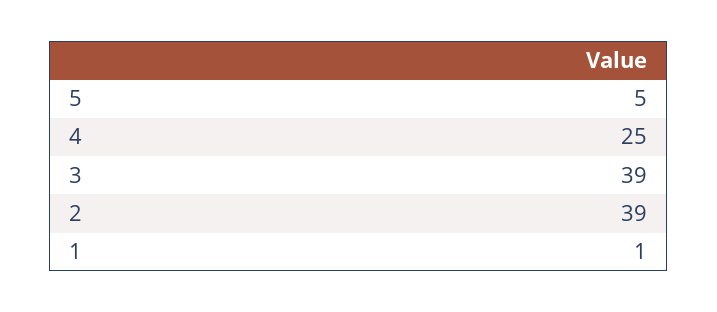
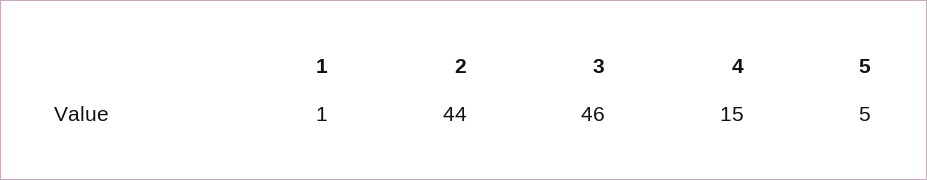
4: 25 -> 15
3: 39 -> 46
2: 39 -> 44

